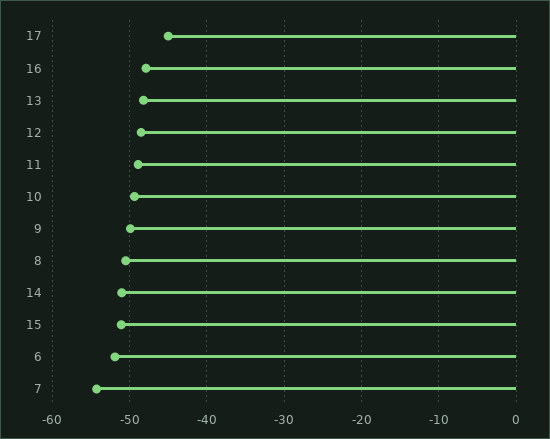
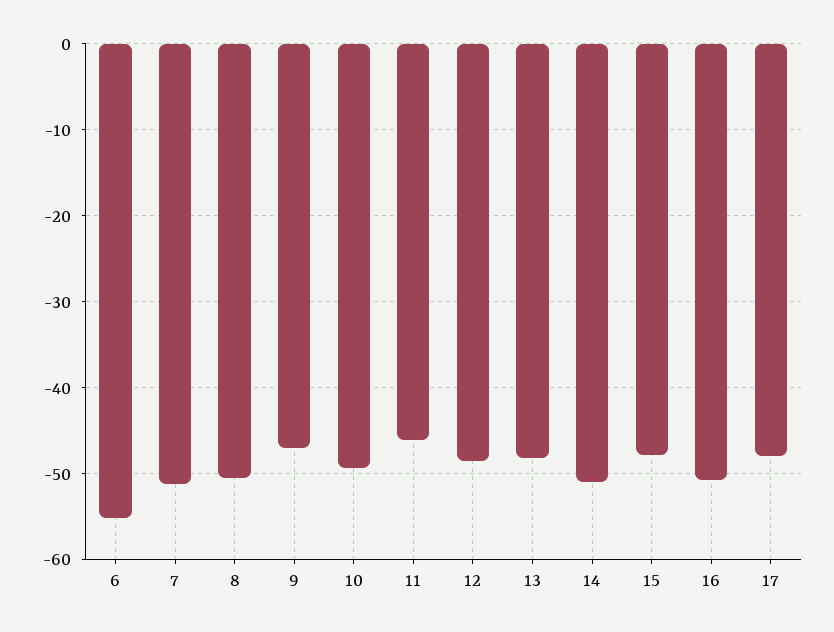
17: -45 -> -48
16: -48 -> -51
11: -49 -> -46
9: -50 -> -47
15: -51 -> -48
6: -52 -> -55
7: -54 -> -51

